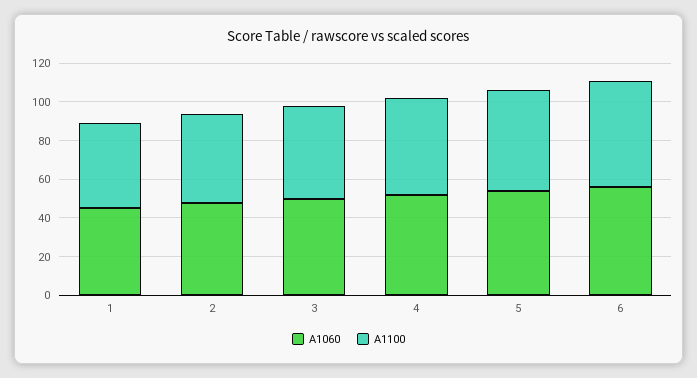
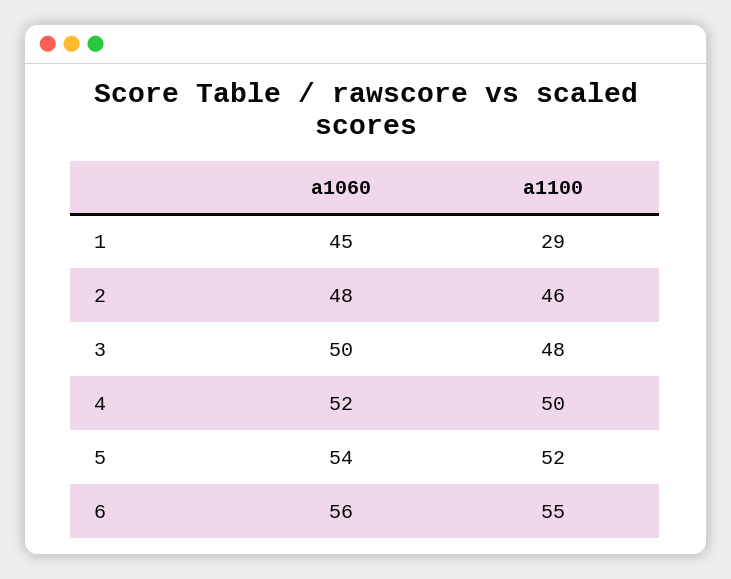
A1100, 1: 45 -> 29

